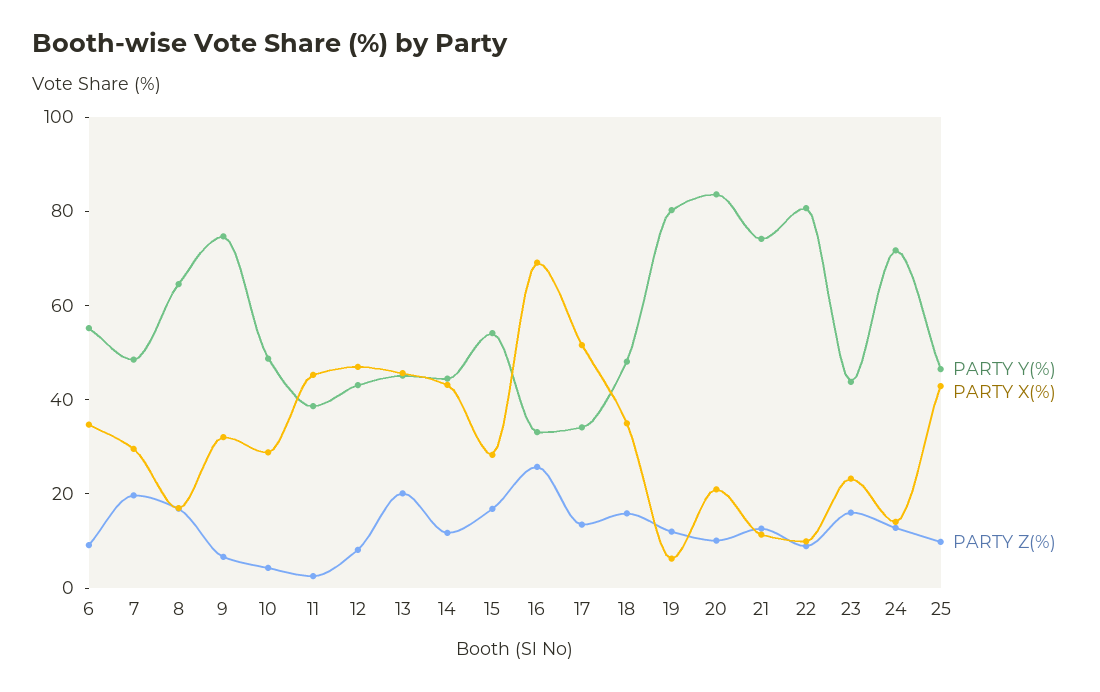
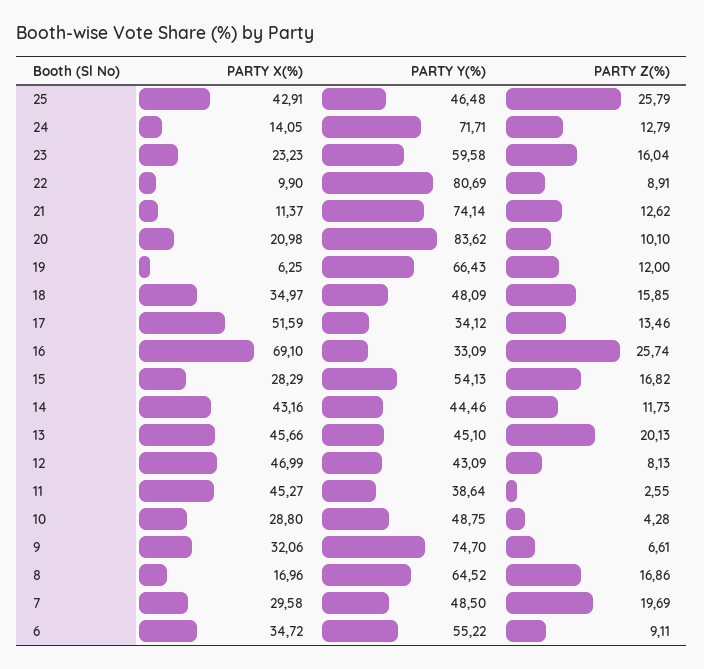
PARTY Y(%), 19: 80 -> 66.43
PARTY Y(%), 23: 45 -> 59.58
PARTY Z(%), 25: 10 -> 25.79

